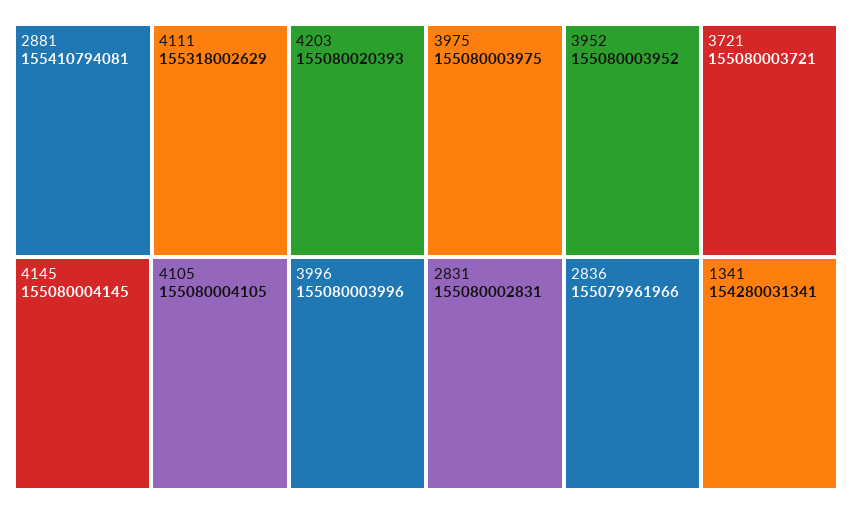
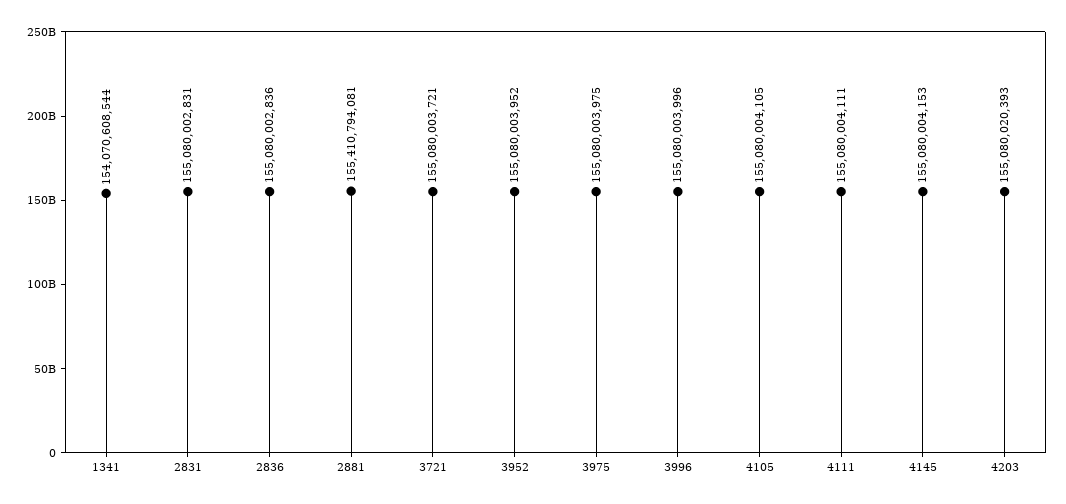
4111: 155318002629 -> 155080004111
4145: 155080004145 -> 155080004153
2836: 155079961966 -> 155080002836
1341: 154280031341 -> 154070608544

